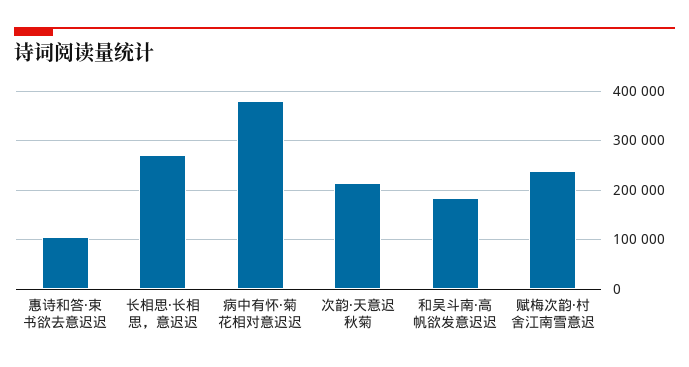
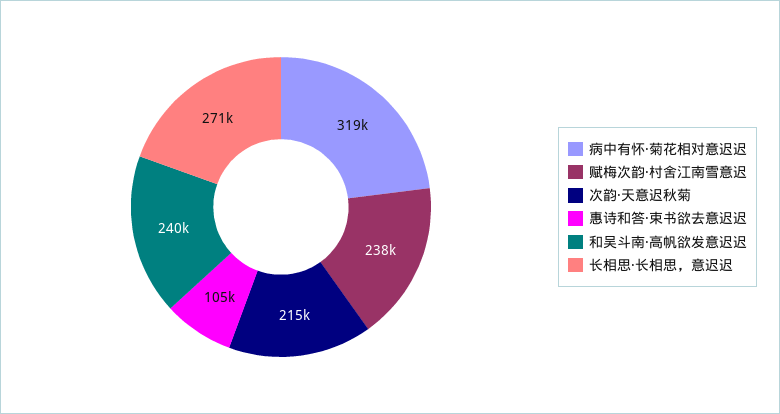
病中有怀·菊花相对意迟迟: 380000 -> 319000
和吴斗南·高帆欲发意迟迟: 180000 -> 240000

